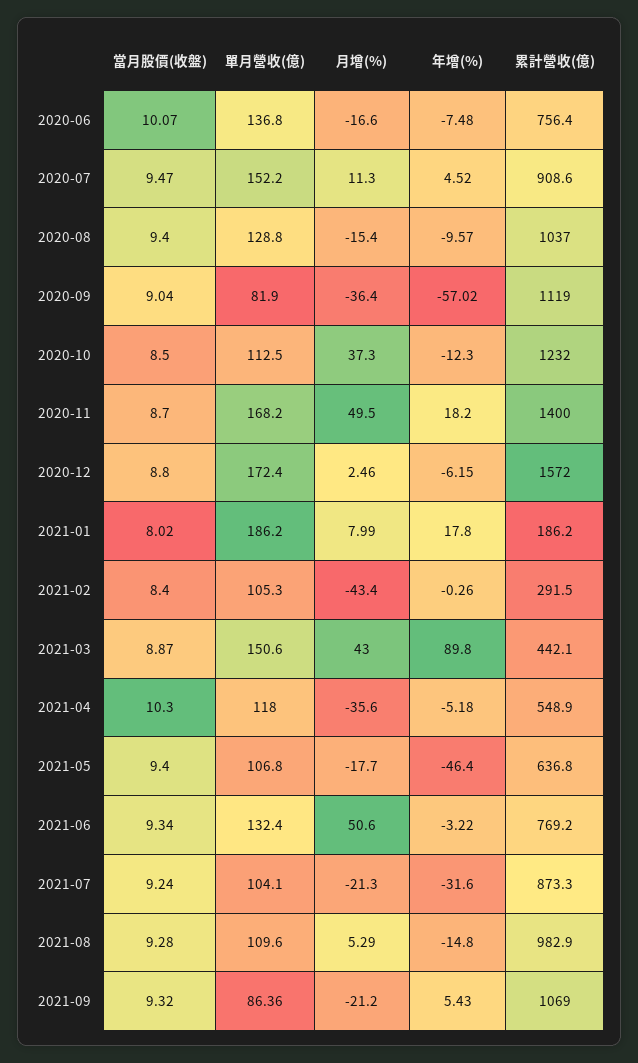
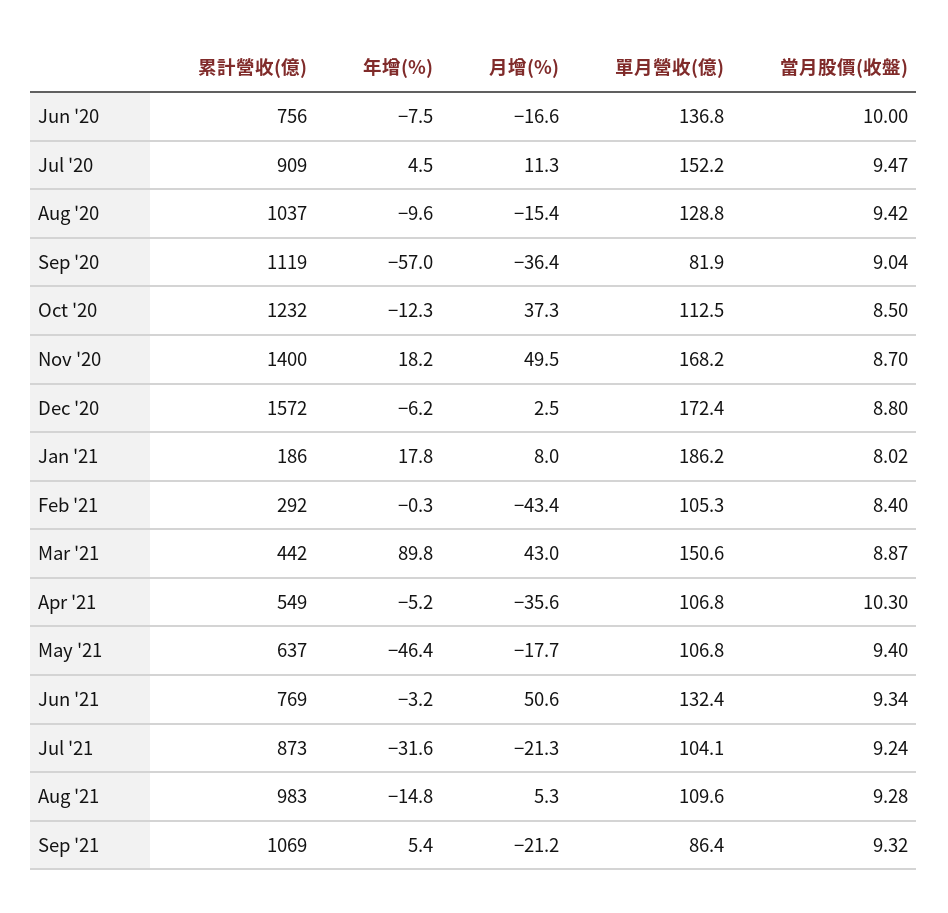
當月股價(收盤), 2020-06: 10.07 -> 10
當月股價(收盤), 2020-08: 9.4 -> 9.42
單月營收(億), 2021-04: 118 -> 106.8

